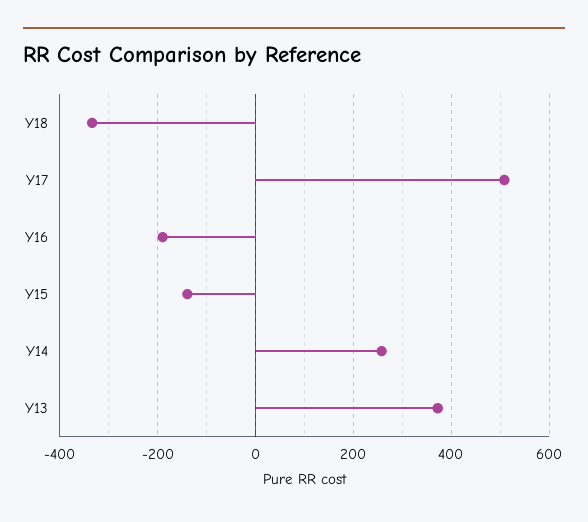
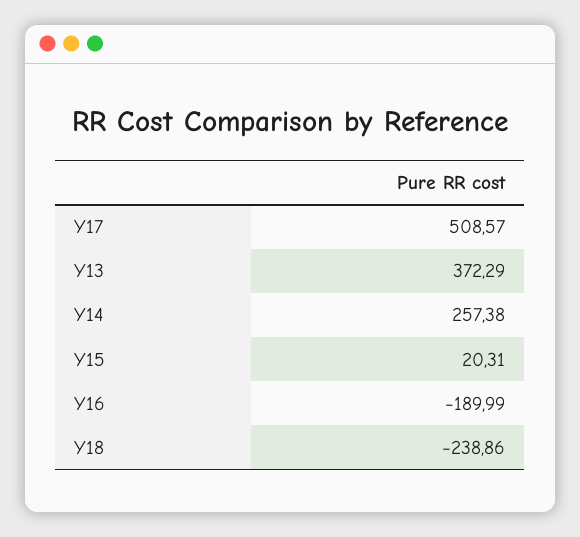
Y18: -340 -> -238.86
Y15: -140 -> 20.31

